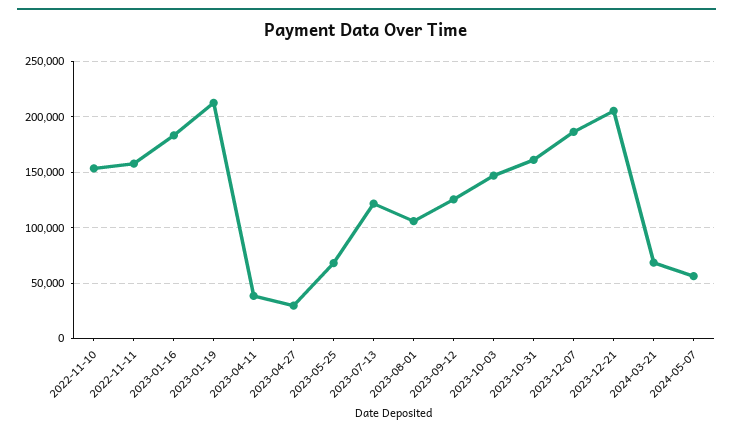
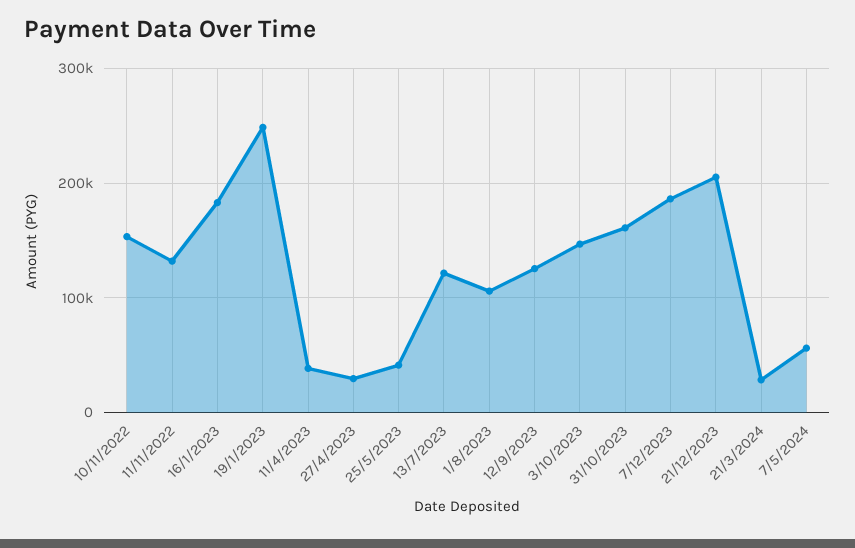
2022-11-11: 160000 -> 130000
2023-01-19: 210000 -> 250000
2023-05-25: 70000 -> 40000
2024-03-21: 70000 -> 30000

